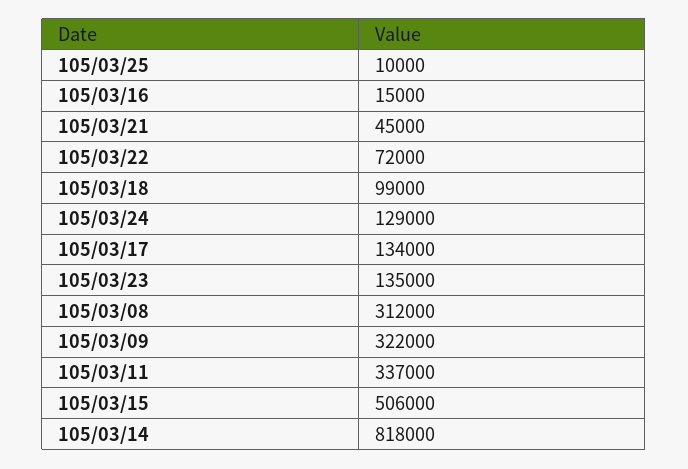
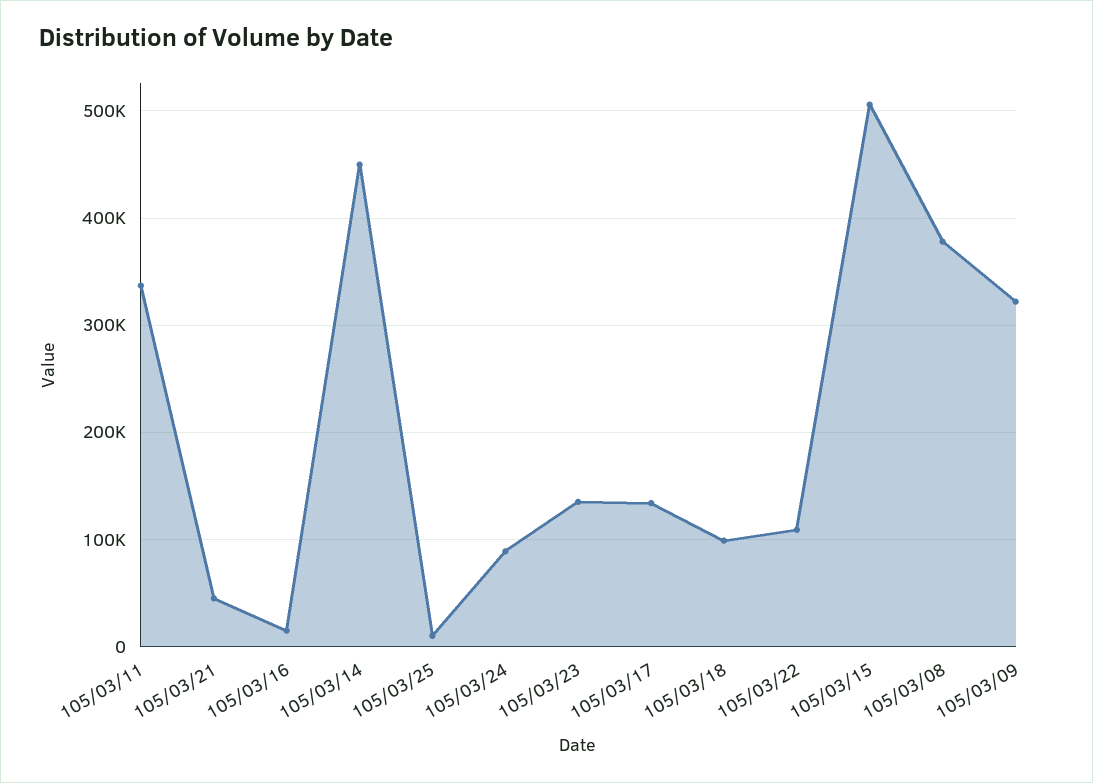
105/03/22: 72000 -> 110000
105/03/24: 129000 -> 90000
105/03/08: 312000 -> 380000
105/03/14: 818000 -> 450000

